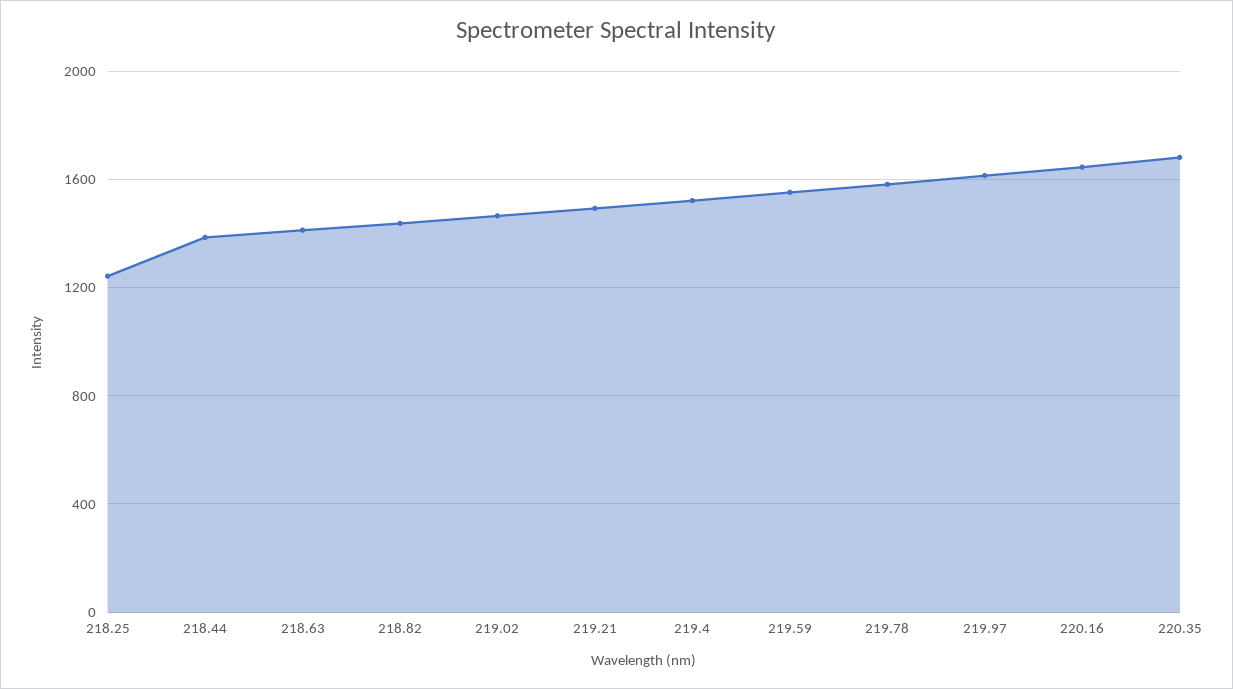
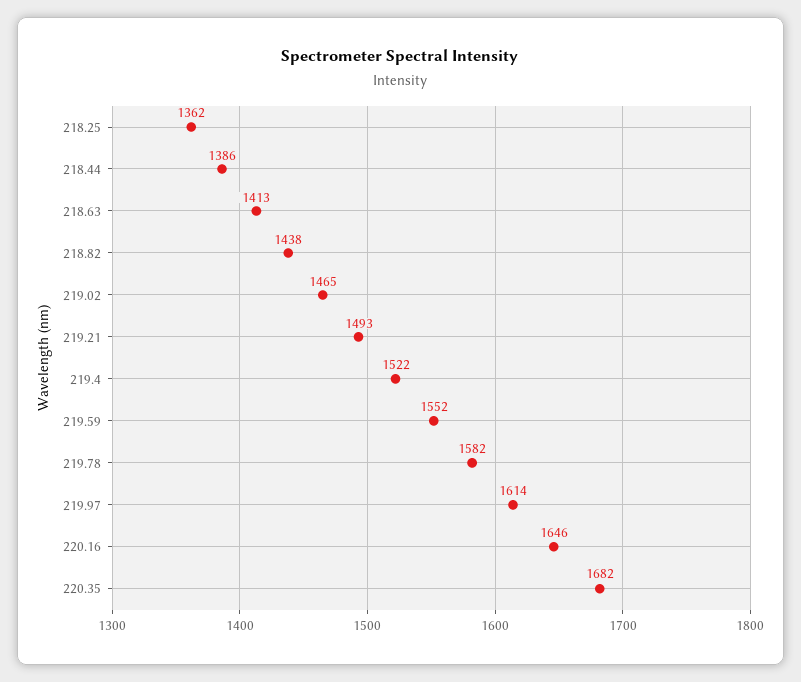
218.25: 1250 -> 1362

